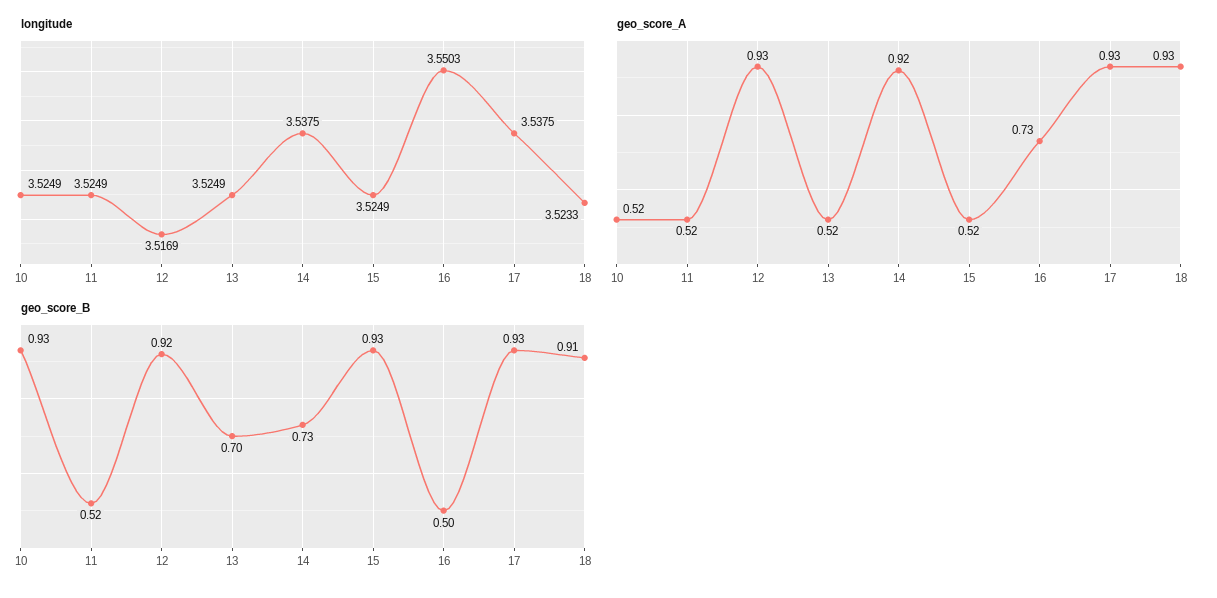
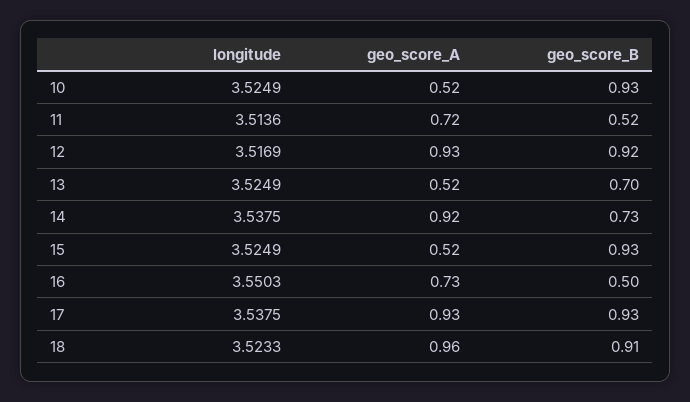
longitude, 11: 3.5249 -> 3.5136
geo_score_A, 11: 0.52 -> 0.72
geo_score_A, 18: 0.93 -> 0.96

